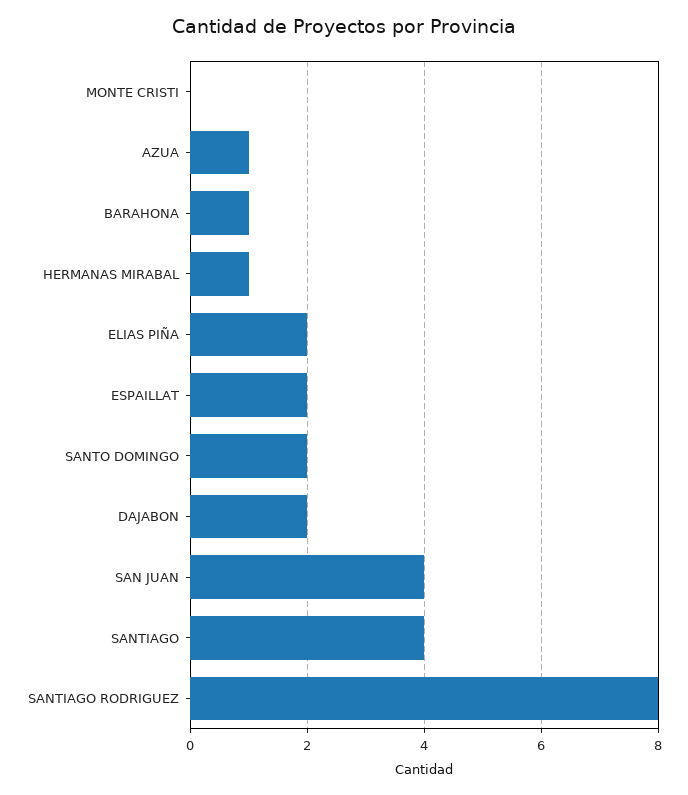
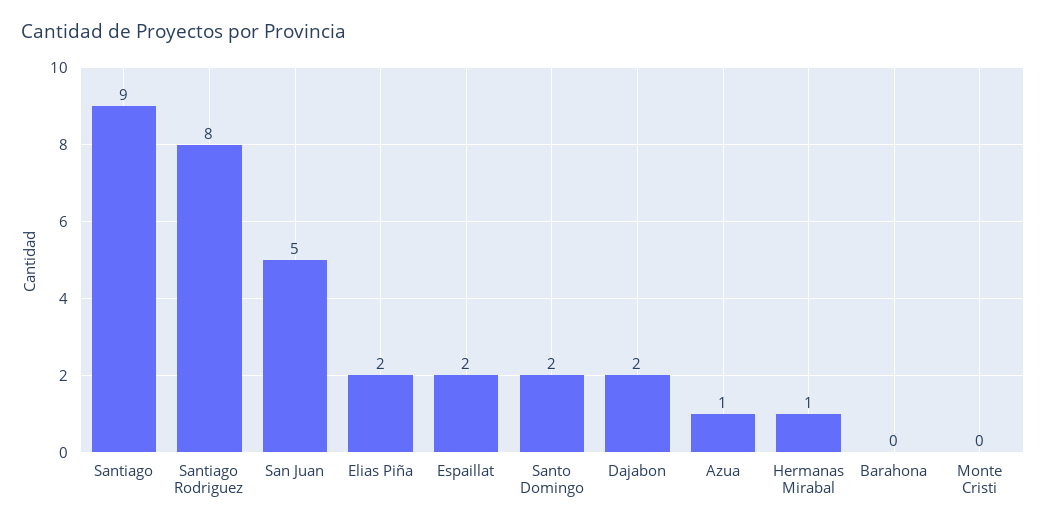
BARAHONA: 1 -> 0
SAN JUAN: 4 -> 5
SANTIAGO: 4 -> 9

